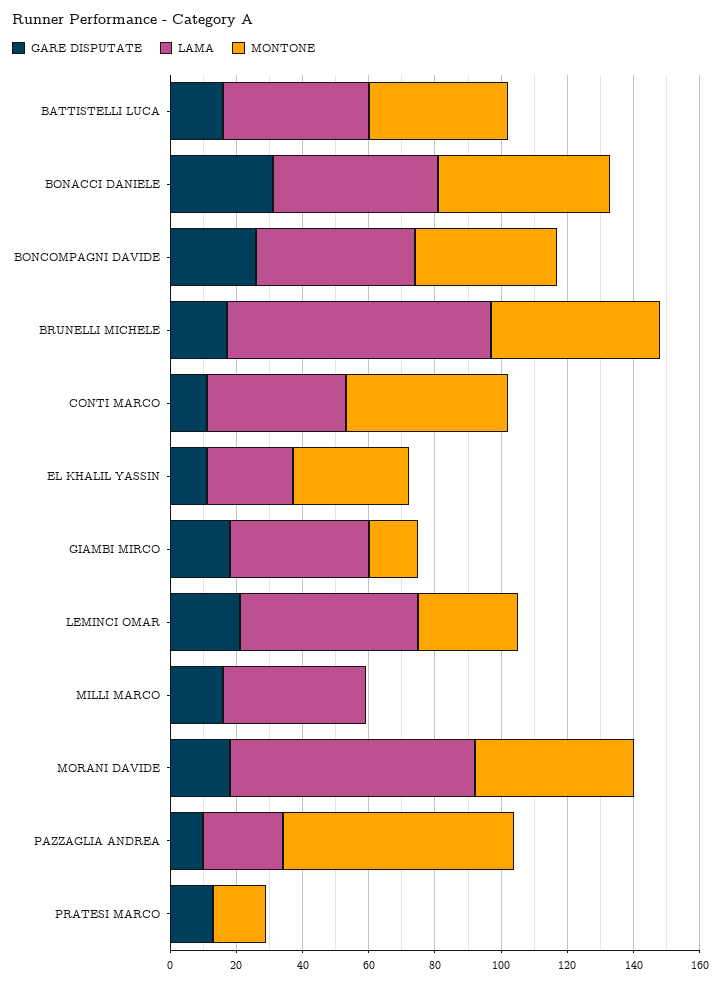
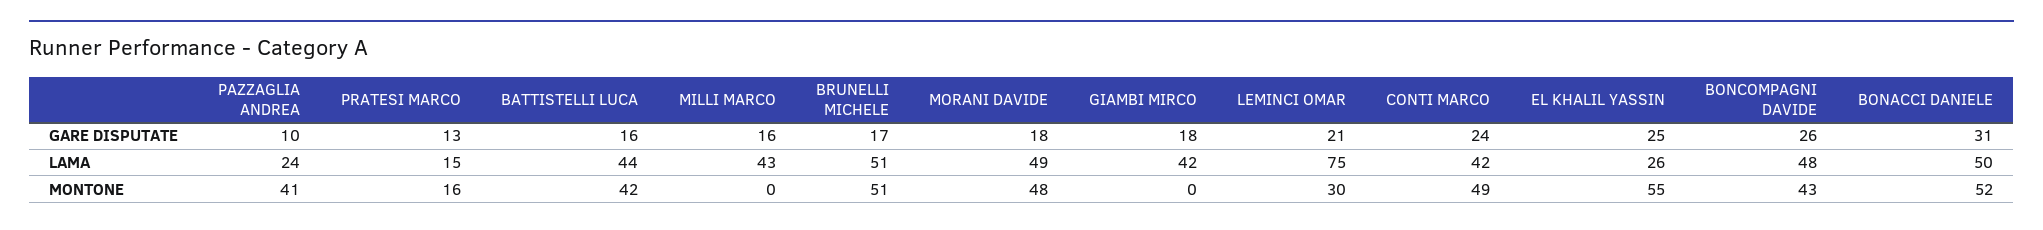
LAMA, BRUNELLI MICHELE: 80 -> 51
GARE DISPUTATE, CONTI MARCO: 10 -> 24
GARE DISPUTATE, EL KHALIL YASSIN: 10 -> 25
MONTONE, EL KHALIL YASSIN: 35 -> 55
MONTONE, GIAMBI MIRCO: 15 -> 0
LAMA, LEMINCI OMAR: 55 -> 75
LAMA, MORANI DAVIDE: 75 -> 49
MONTONE, PAZZAGLIA ANDREA: 70 -> 41
LAMA, PRATESI MARCO: 0 -> 15

